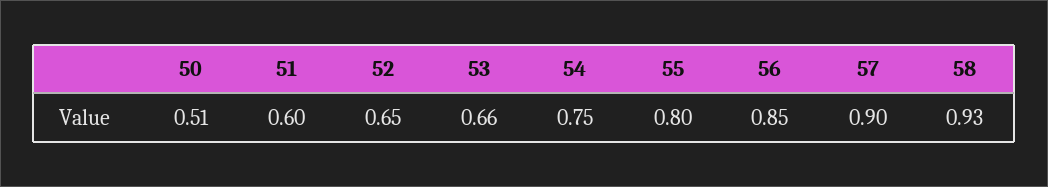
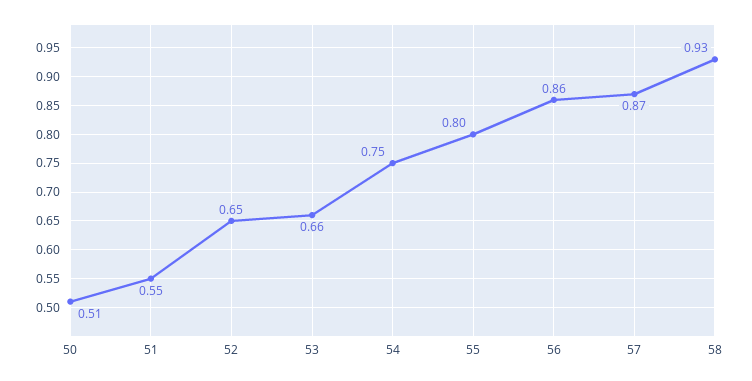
51: 0.6 -> 0.55
56: 0.85 -> 0.86
57: 0.9 -> 0.87

